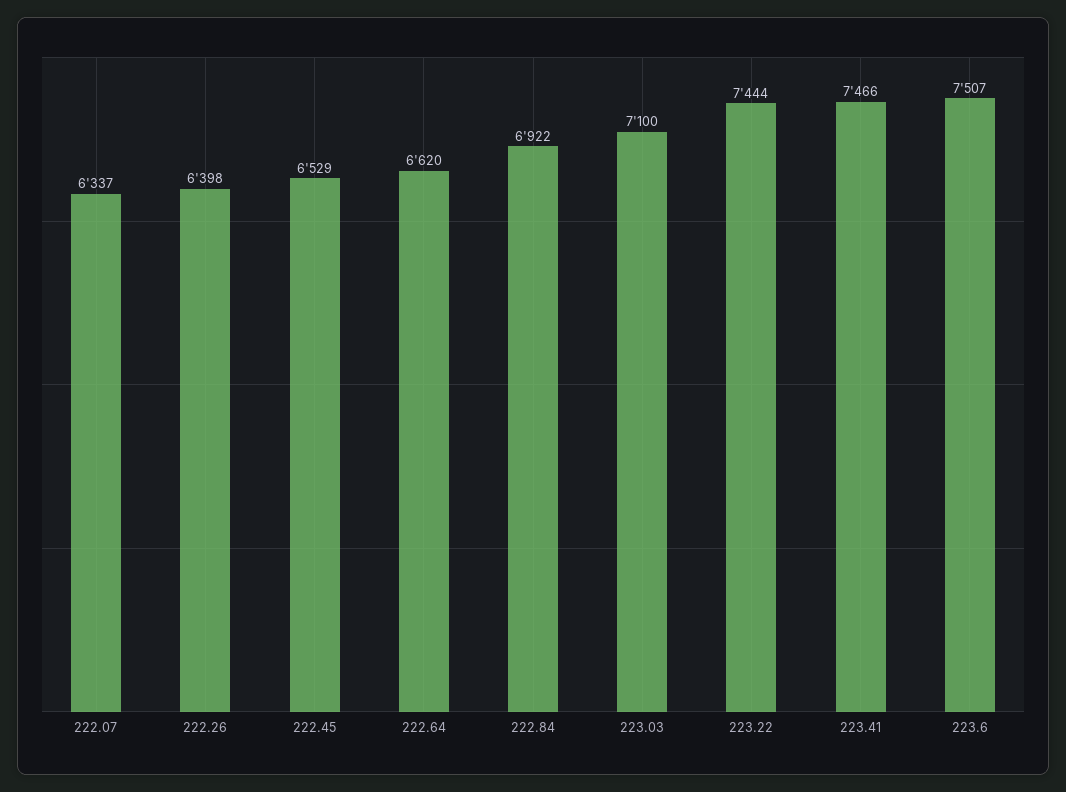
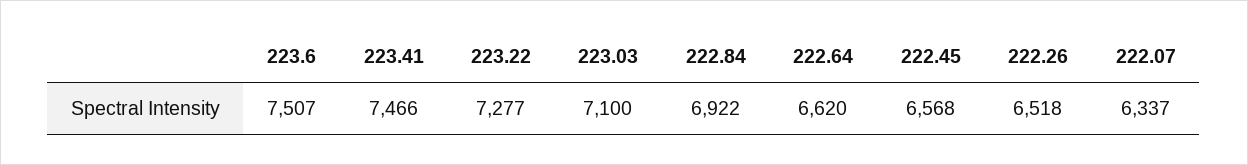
222.26: 6398 -> 6518
222.45: 6529 -> 6568
223.22: 7444 -> 7277

